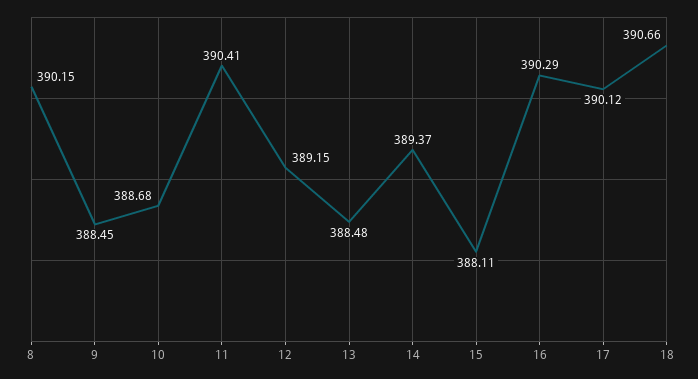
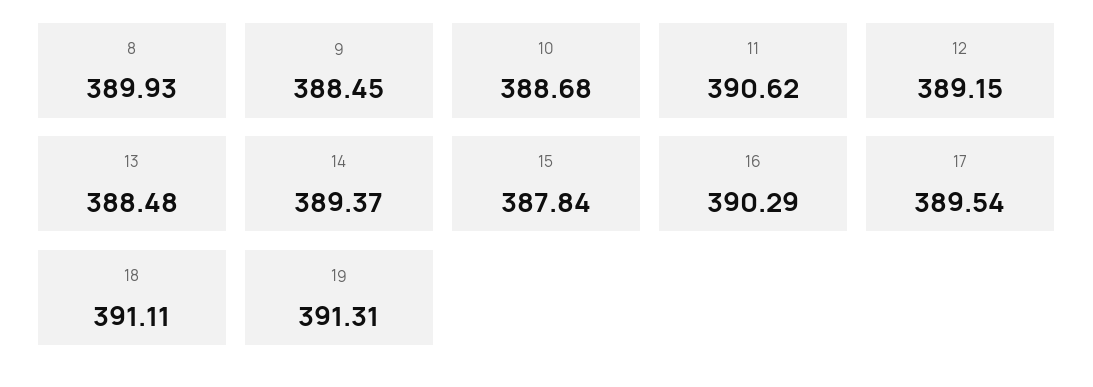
8: 390.15 -> 389.93
11: 390.41 -> 390.62
15: 388.11 -> 387.84
17: 390.12 -> 389.54
18: 390.66 -> 391.11
19: none -> 391.31

